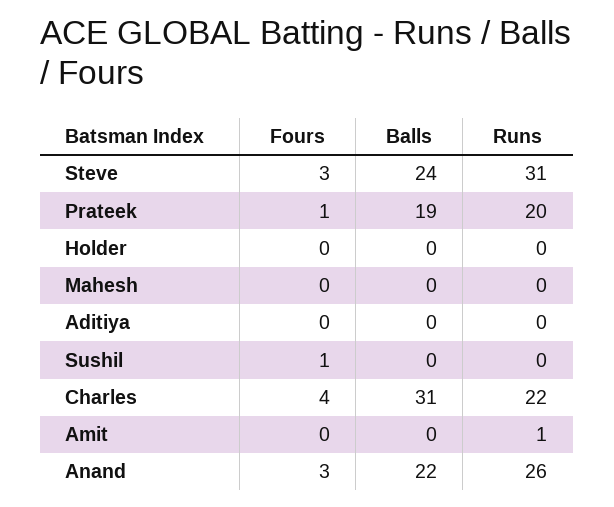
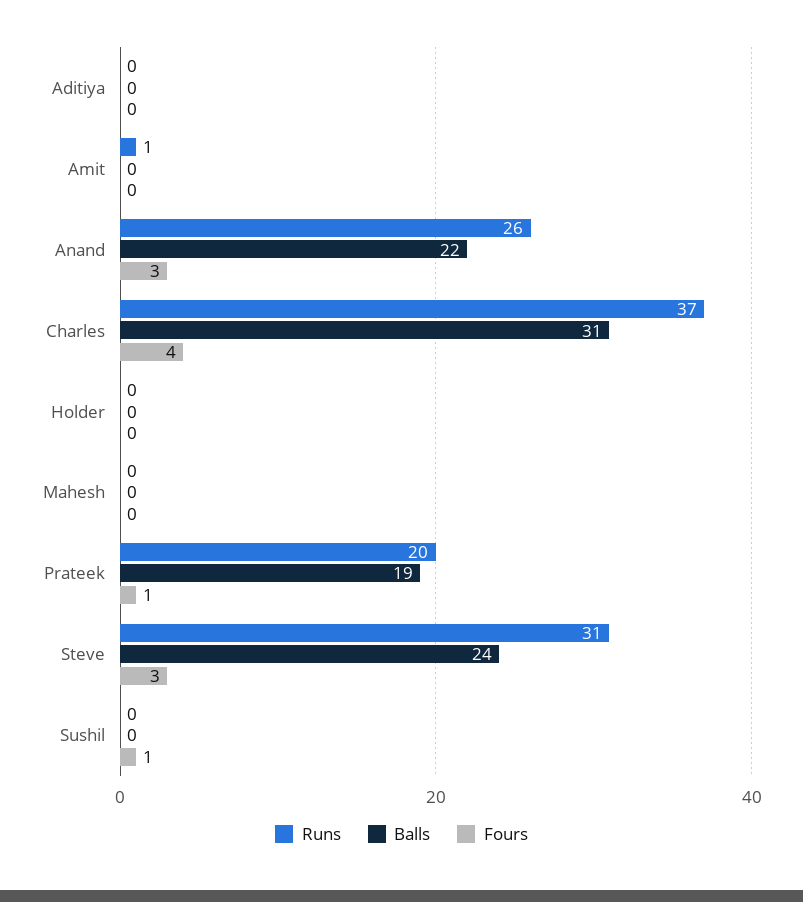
Runs, Charles: 22 -> 37

